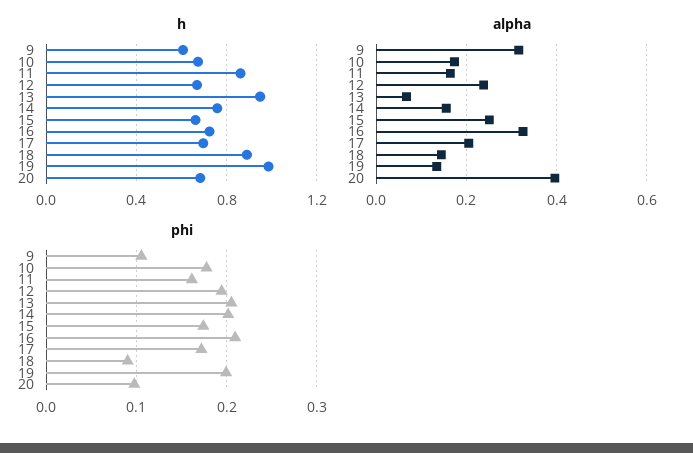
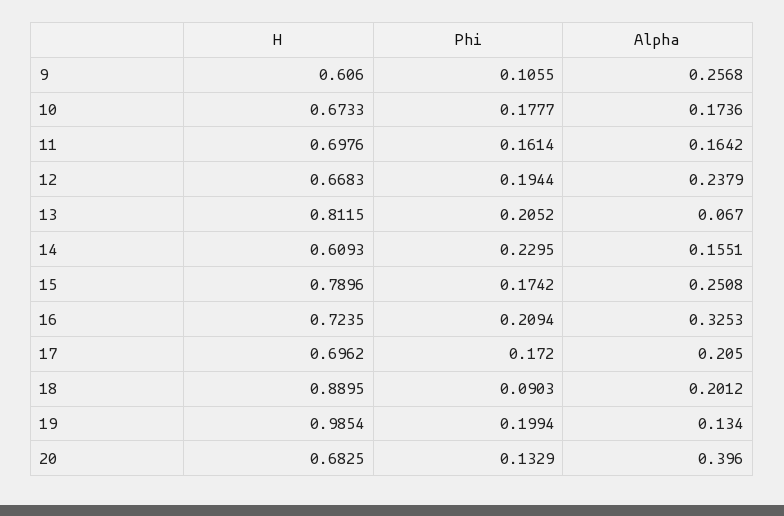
h, 11: 0.85 -> 0.6976
h, 13: 0.95 -> 0.8115
h, 14: 0.75 -> 0.6093
h, 15: 0.65 -> 0.7896
alpha, 9: 0.32 -> 0.2568
alpha, 18: 0.14 -> 0.2012
phi, 14: 0.2 -> 0.2295
phi, 20: 0.1 -> 0.1329

